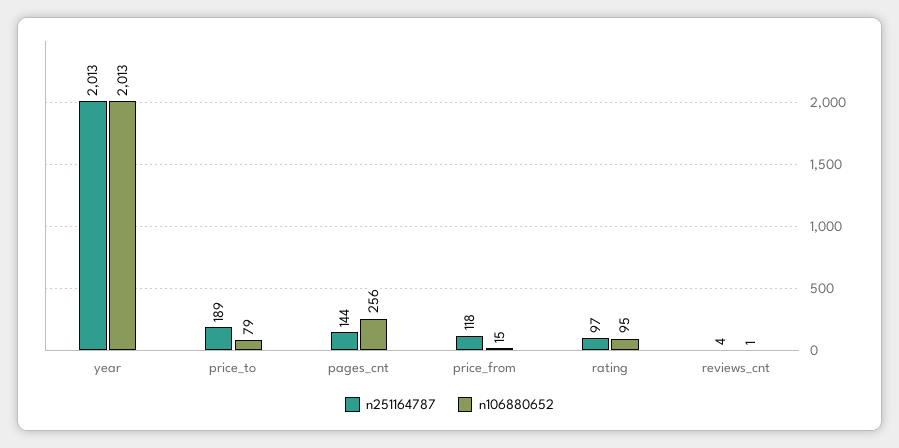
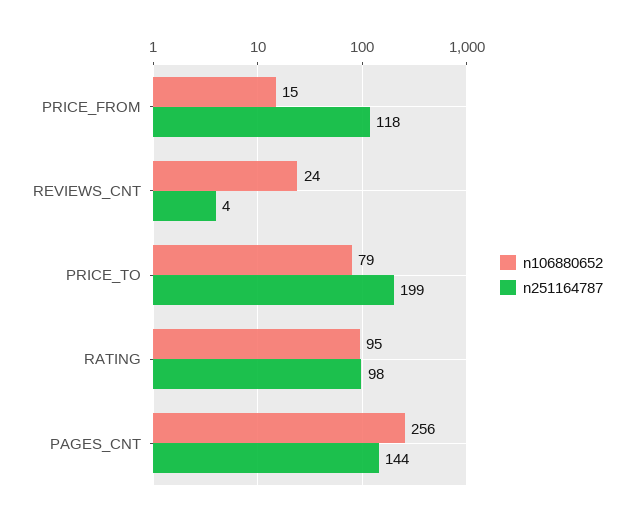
n251164787, year: 2013 -> none
n106880652, year: 2013 -> none
n251164787, price_to: 189 -> 199
n251164787, rating: 97 -> 98
n106880652, reviews_cnt: 1 -> 24

